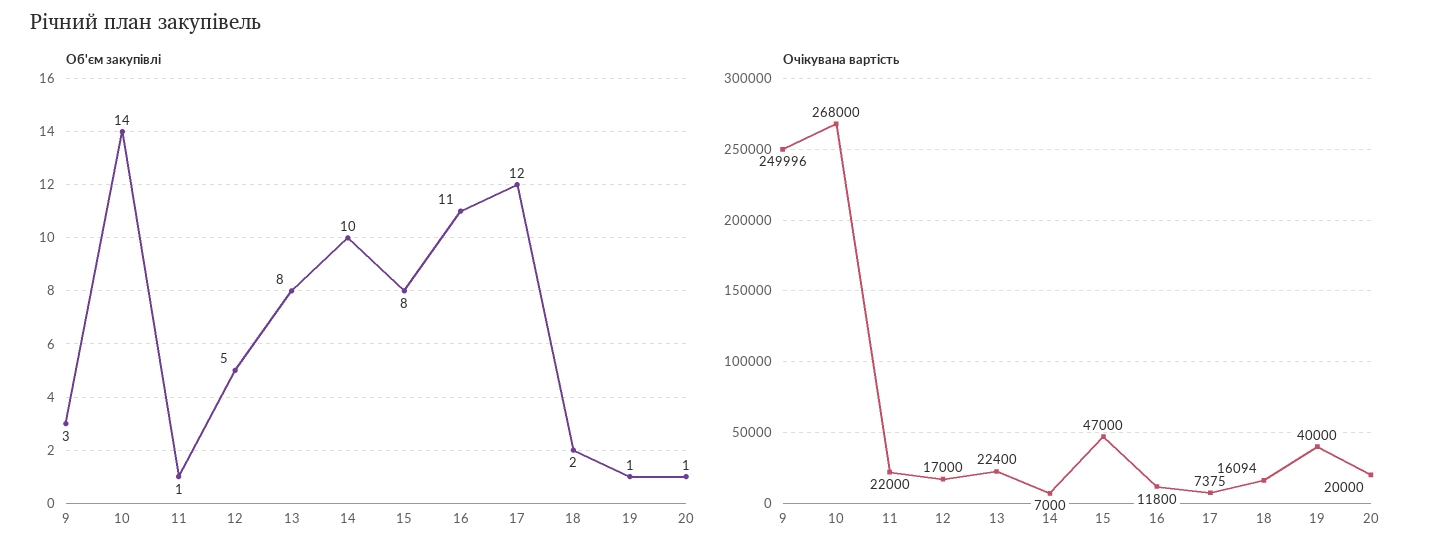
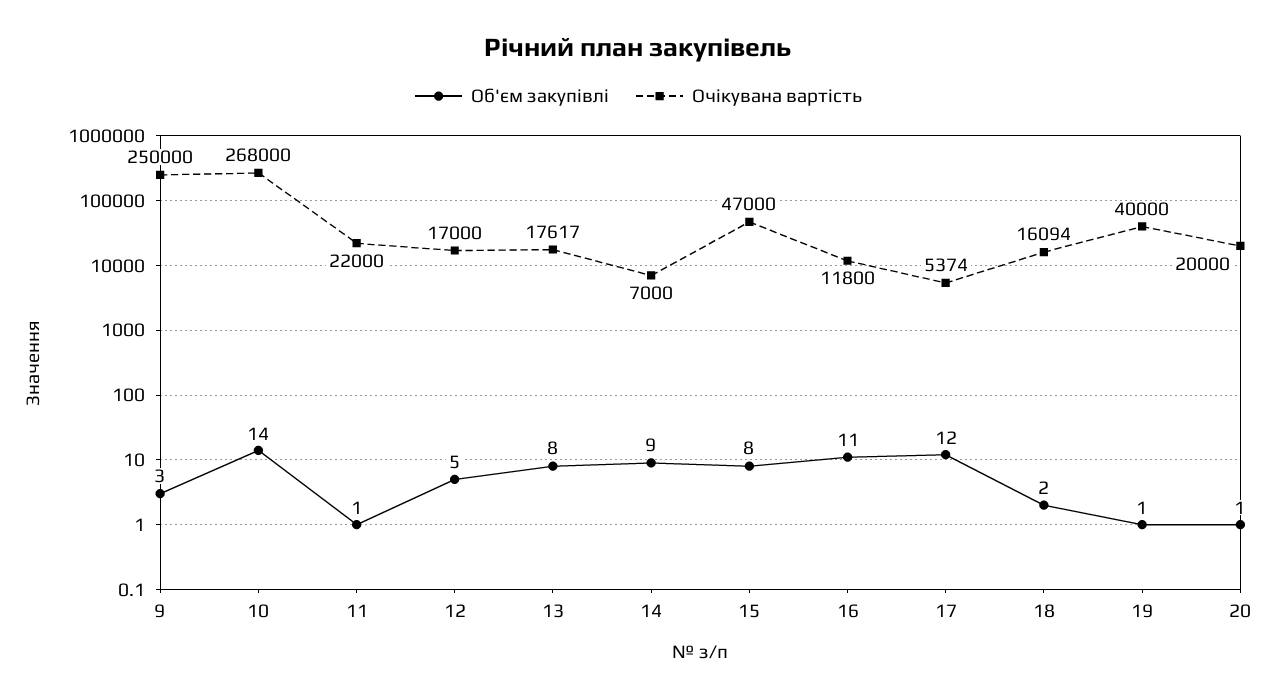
Об'єм закупівлі, 14: 10 -> 9
Очікувана вартість, 9: 249996 -> 250000
Очікувана вартість, 13: 22400 -> 17617
Очікувана вартість, 17: 7375 -> 5374

